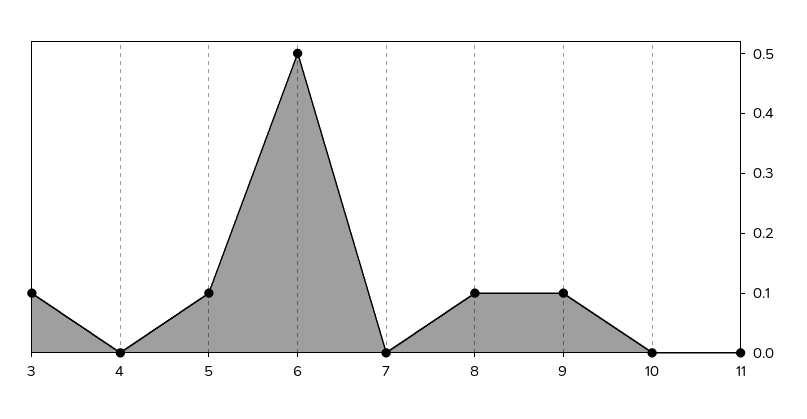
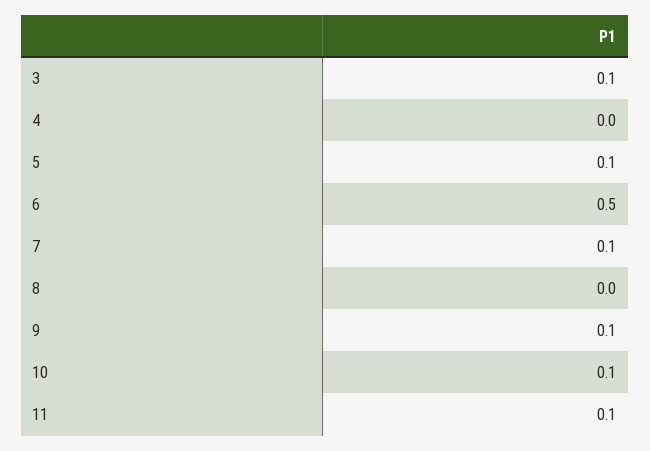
7: 0 -> 0.1
8: 0.1 -> 0
10: 0 -> 0.1
11: 0 -> 0.1

